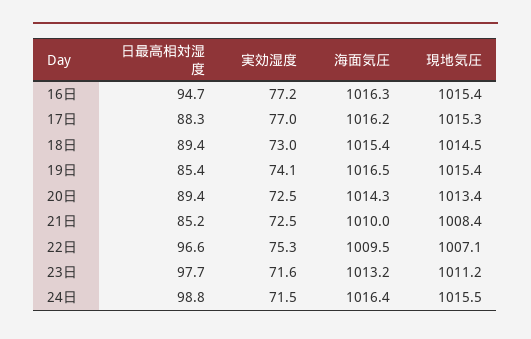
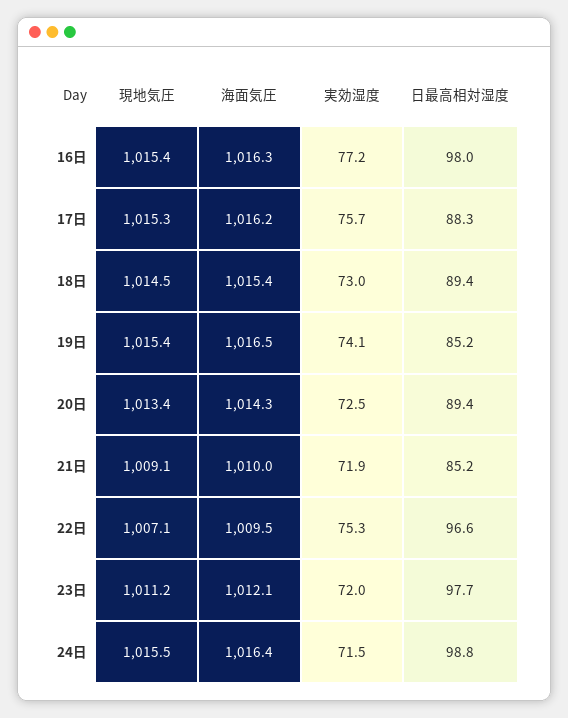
日最高相対湿度, 16日: 94.7 -> 98
実効湿度, 17日: 77 -> 75.7
日最高相対湿度, 19日: 85.4 -> 85.2
実効湿度, 21日: 72.5 -> 71.9
現地気圧, 21日: 1008.4 -> 1009.1
実効湿度, 23日: 71.6 -> 72
海面気圧, 23日: 1013.2 -> 1012.1

